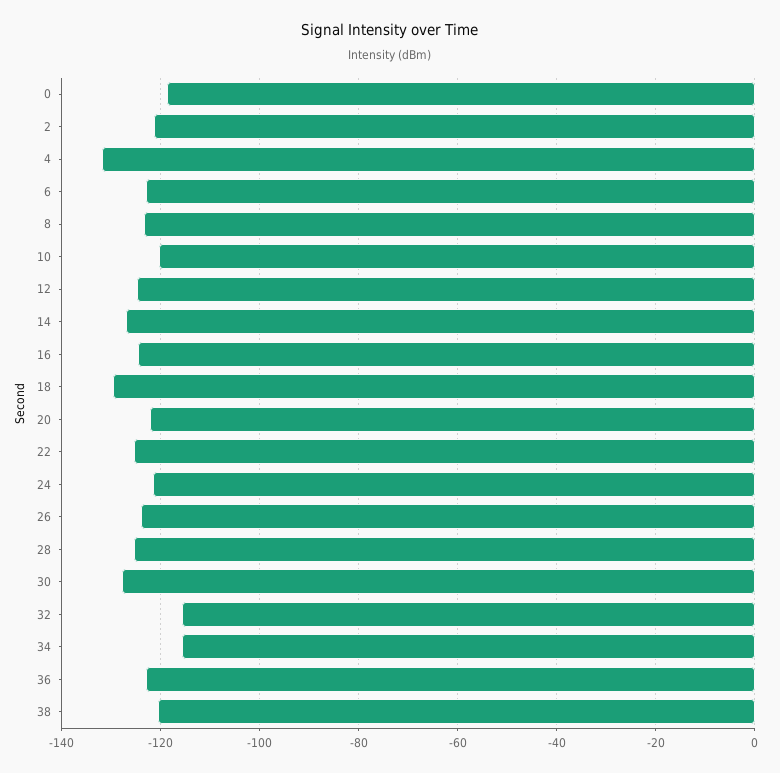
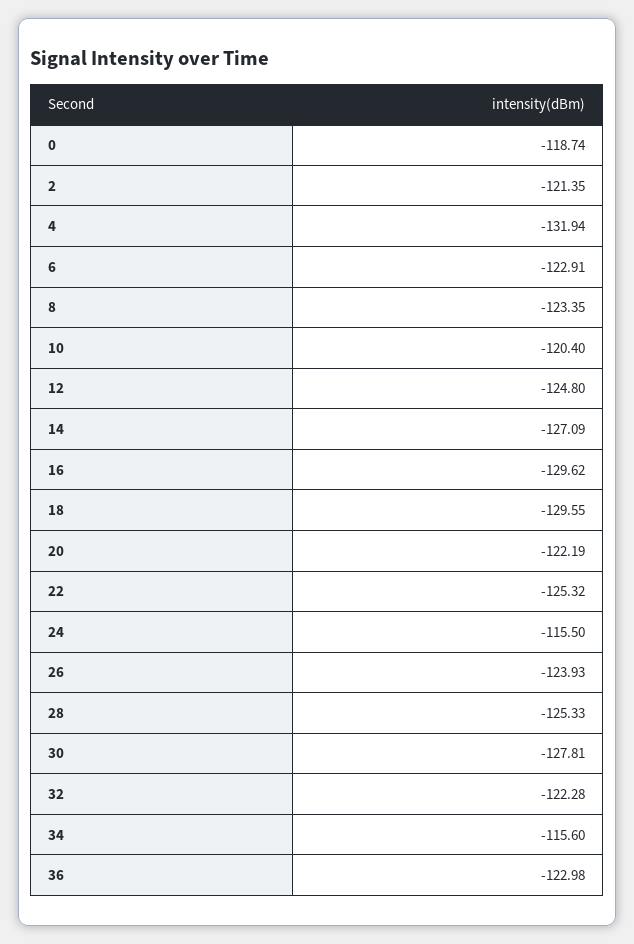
16: -124 -> -129.62
24: -122 -> -115.5
32: -116 -> -122.28
38: -120 -> none

